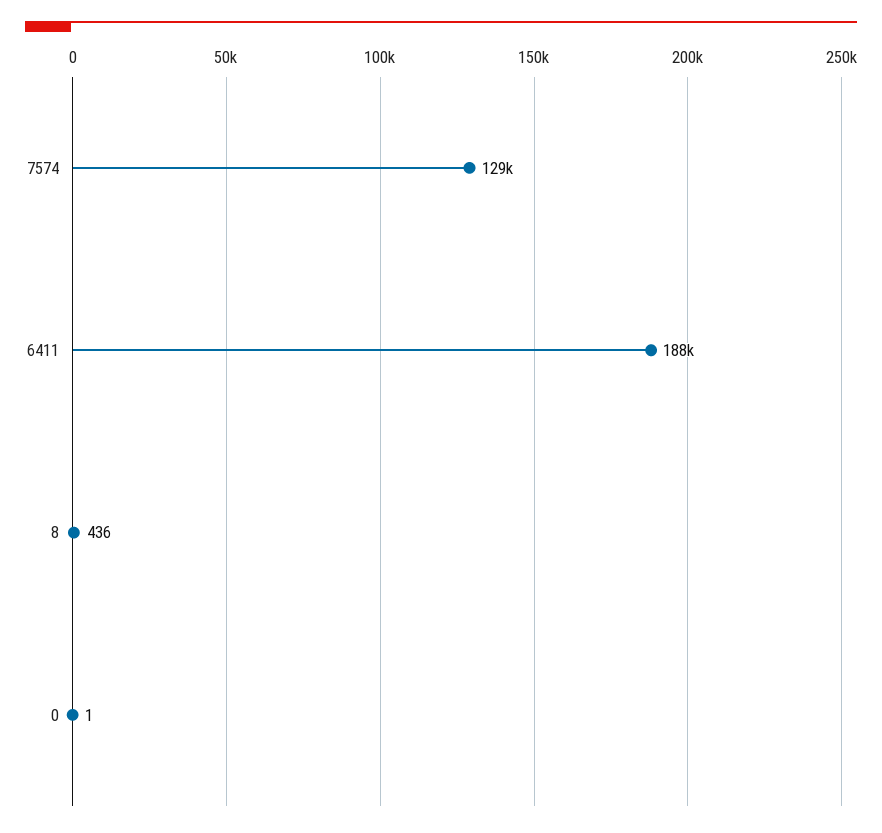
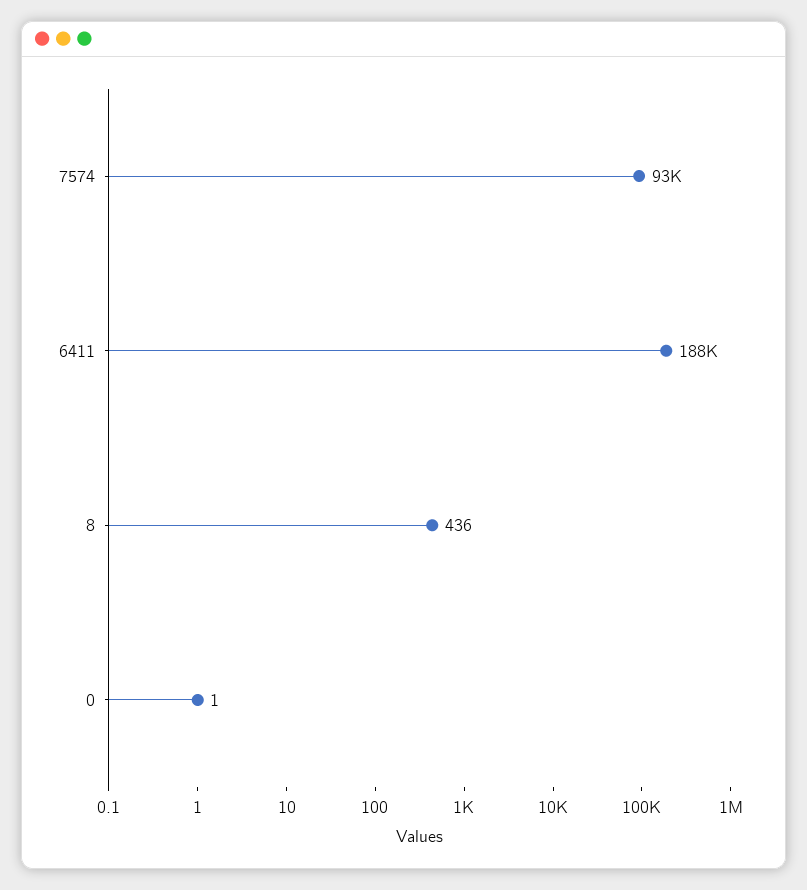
7574: 129000 -> 93000

